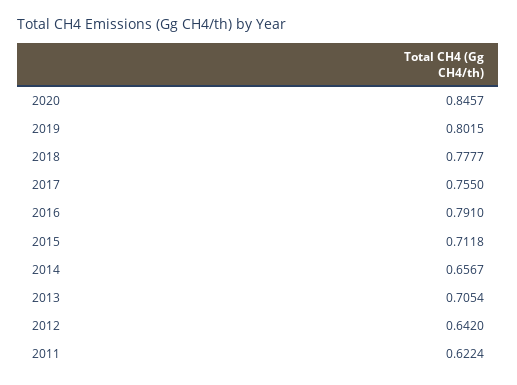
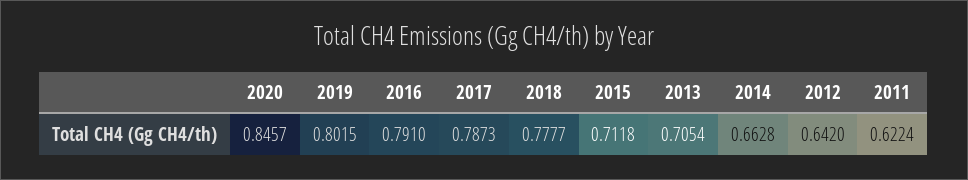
2017: 0.755 -> 0.7873
2014: 0.6567 -> 0.6628

